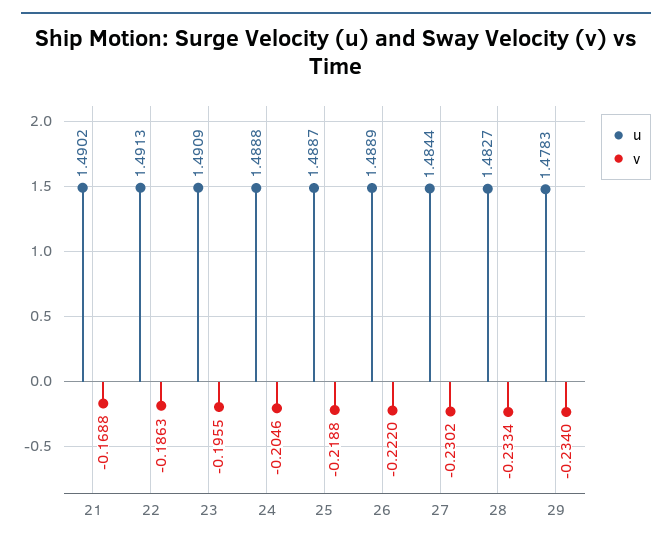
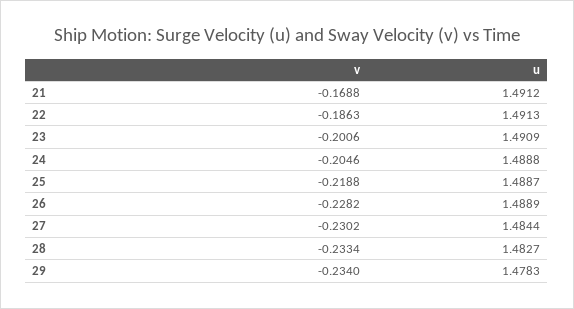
u, 21: 1.4902 -> 1.4912
v, 23: -0.1955 -> -0.2006
v, 26: -0.222 -> -0.2282

